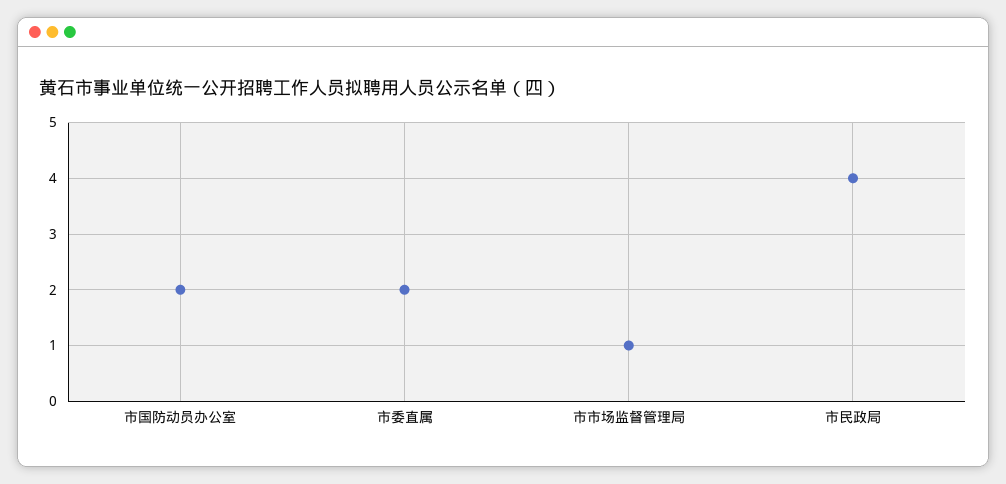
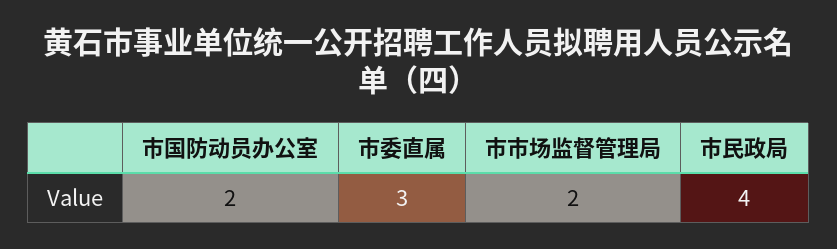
市委直属: 2 -> 3
市市场监督管理局: 1 -> 2

